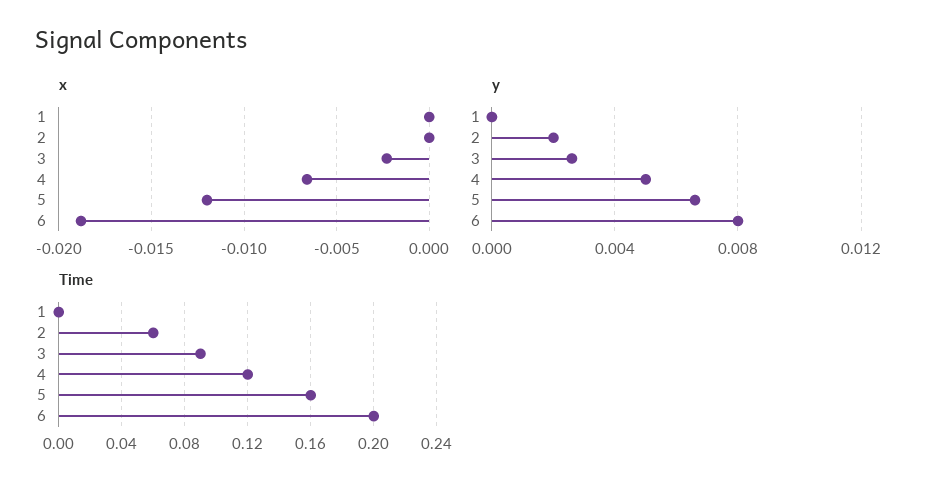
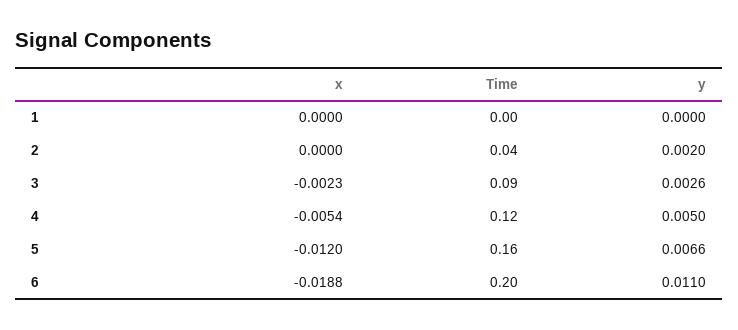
x, 4: -0.0065 -> -0.0054
y, 6: 0.008 -> 0.011
Time, 2: 0.06 -> 0.04

